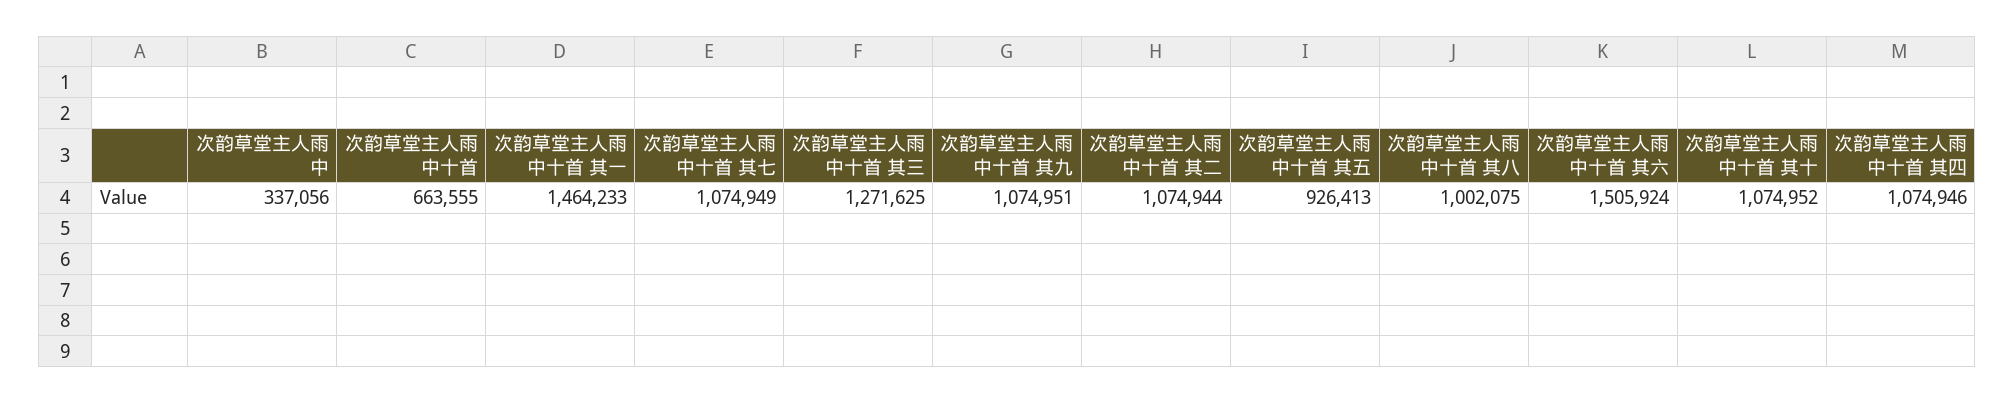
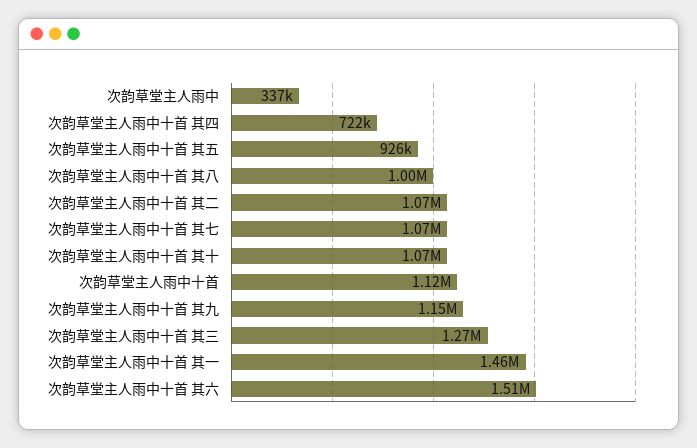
次韵草堂主人雨中十首: 663555 -> 1120000
次韵草堂主人雨中十首 其九: 1074951 -> 1150000
次韵草堂主人雨中十首 其四: 1074946 -> 722000

